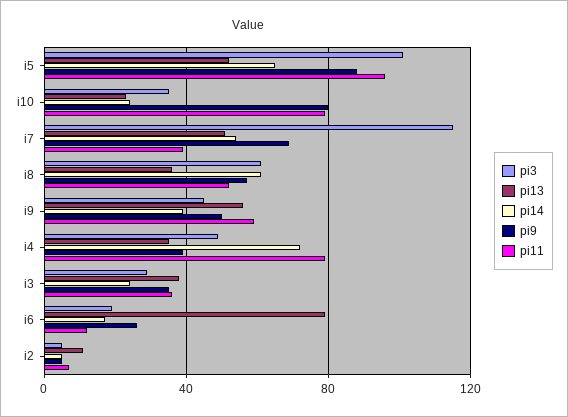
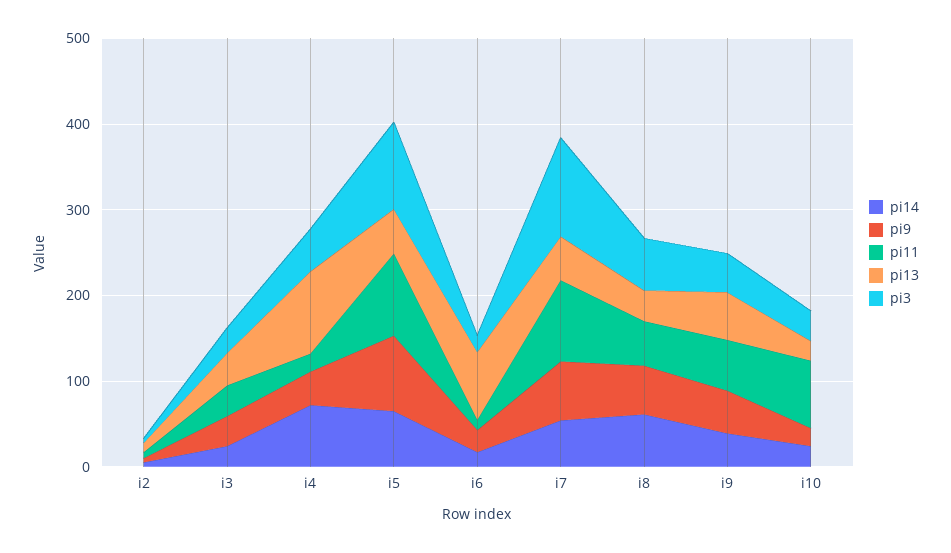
pi9, i10: 80 -> 20
pi11, i7: 40 -> 100
pi13, i4: 35 -> 100
pi11, i4: 80 -> 20

